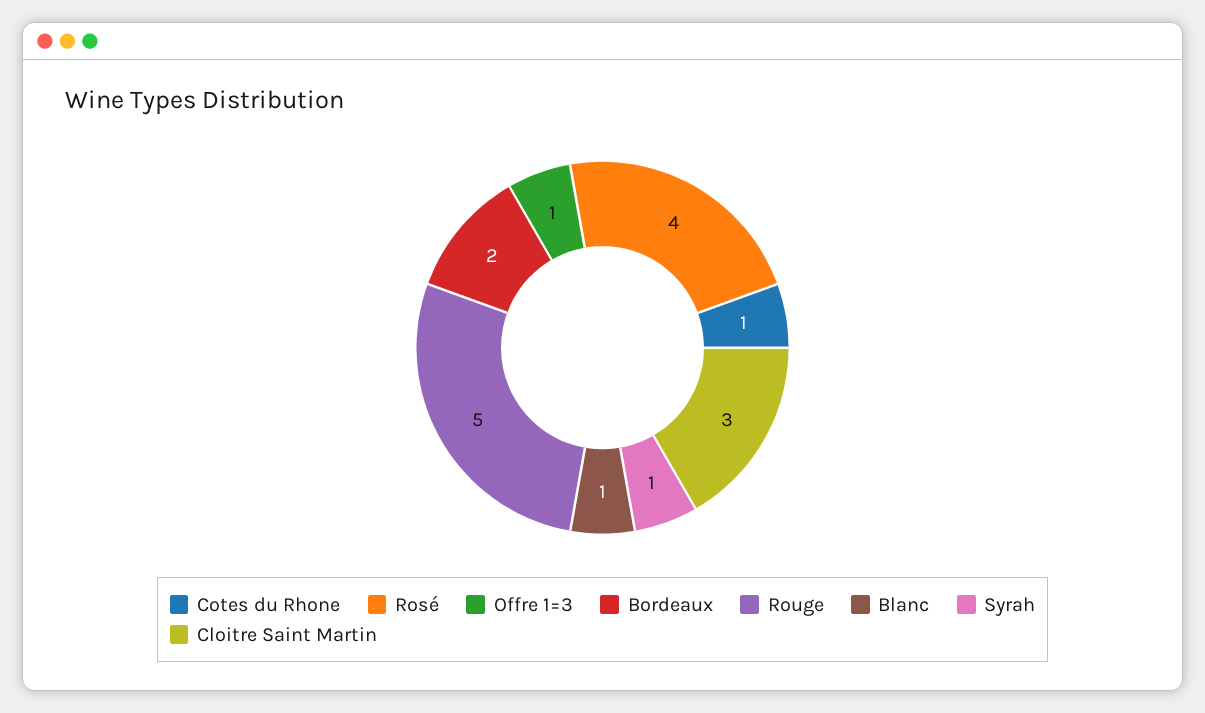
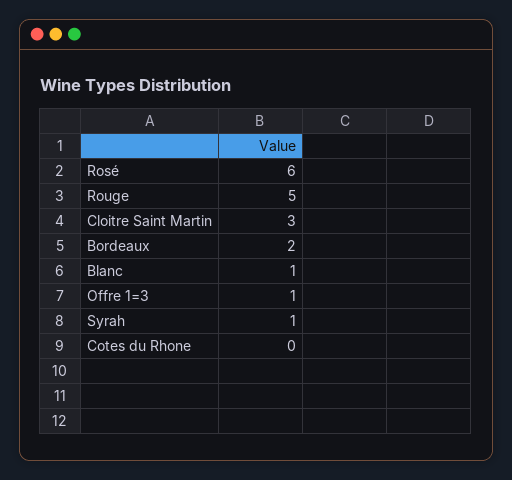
Cotes du Rhone: 1 -> 0
Rosé: 4 -> 6

